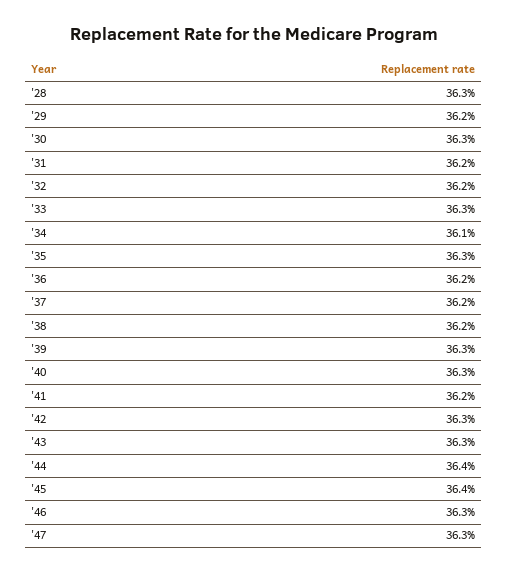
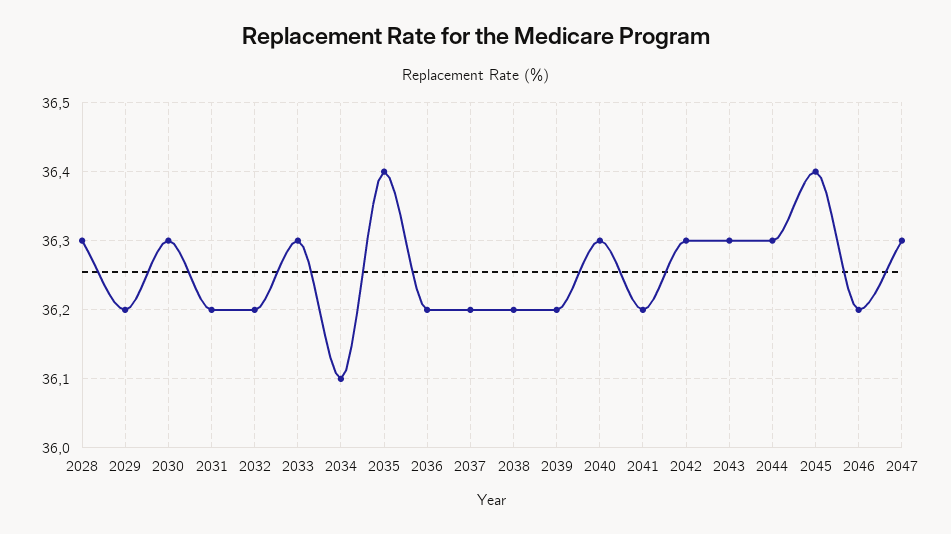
'35: 36.3 -> 36.4
'39: 36.3 -> 36.2
'44: 36.4 -> 36.3
'46: 36.3 -> 36.2

